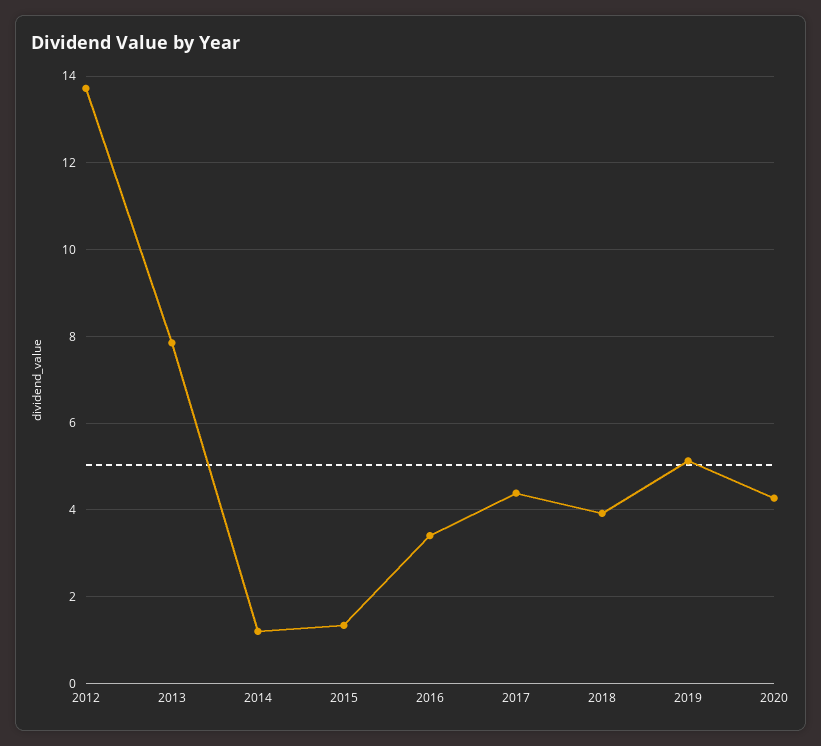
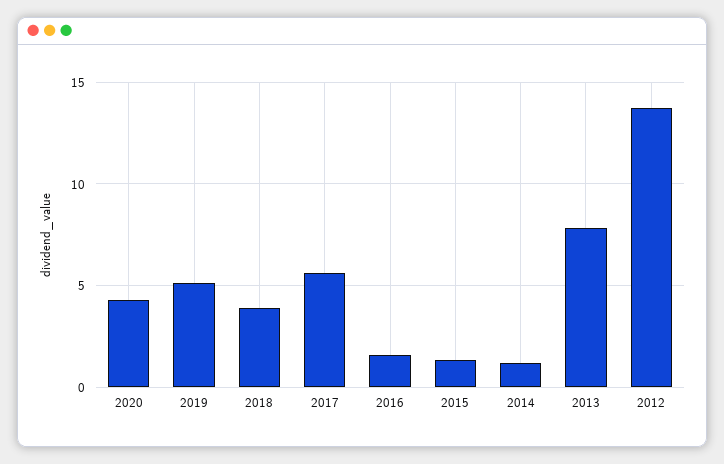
2016: 3.4 -> 1.5
2017: 4.4 -> 5.5

